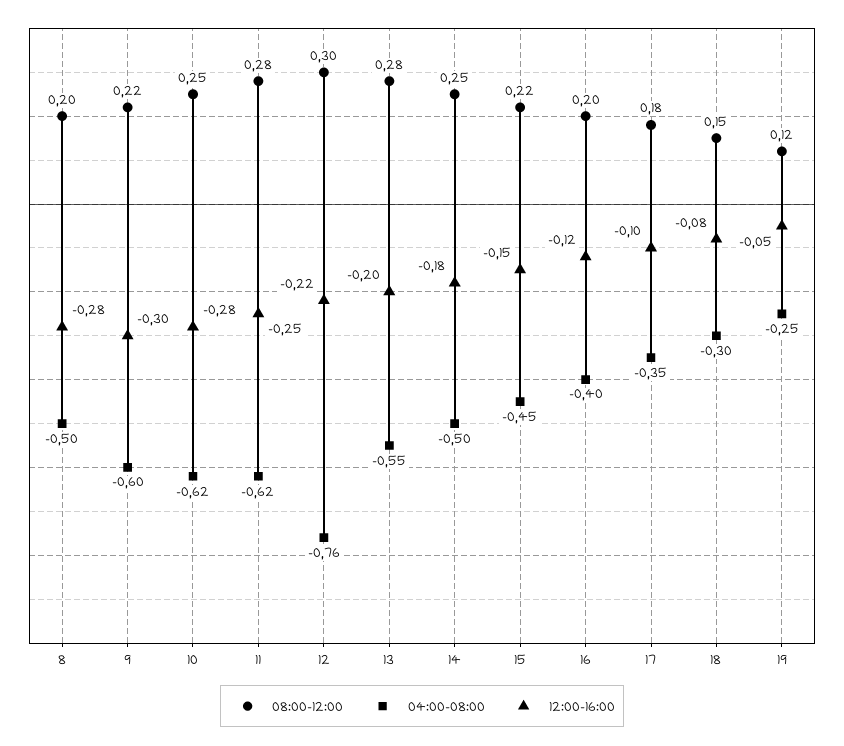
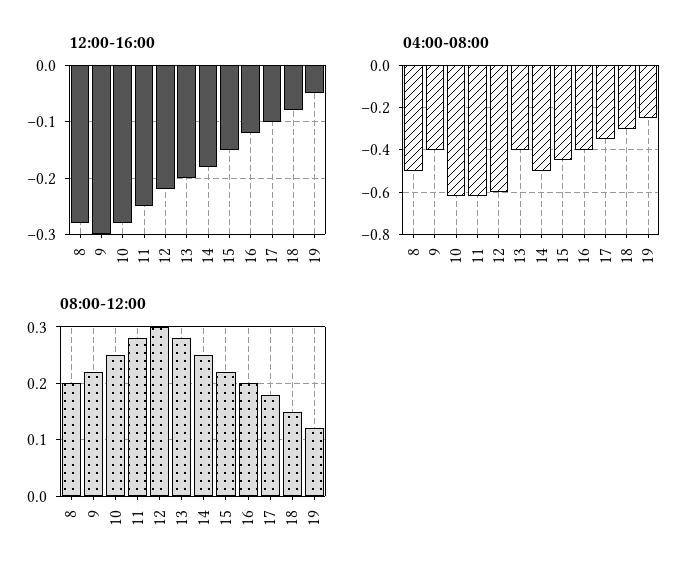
04:00-08:00, 9: -0.6 -> -0.4
04:00-08:00, 12: -0.76 -> -0.6
04:00-08:00, 13: -0.55 -> -0.4

